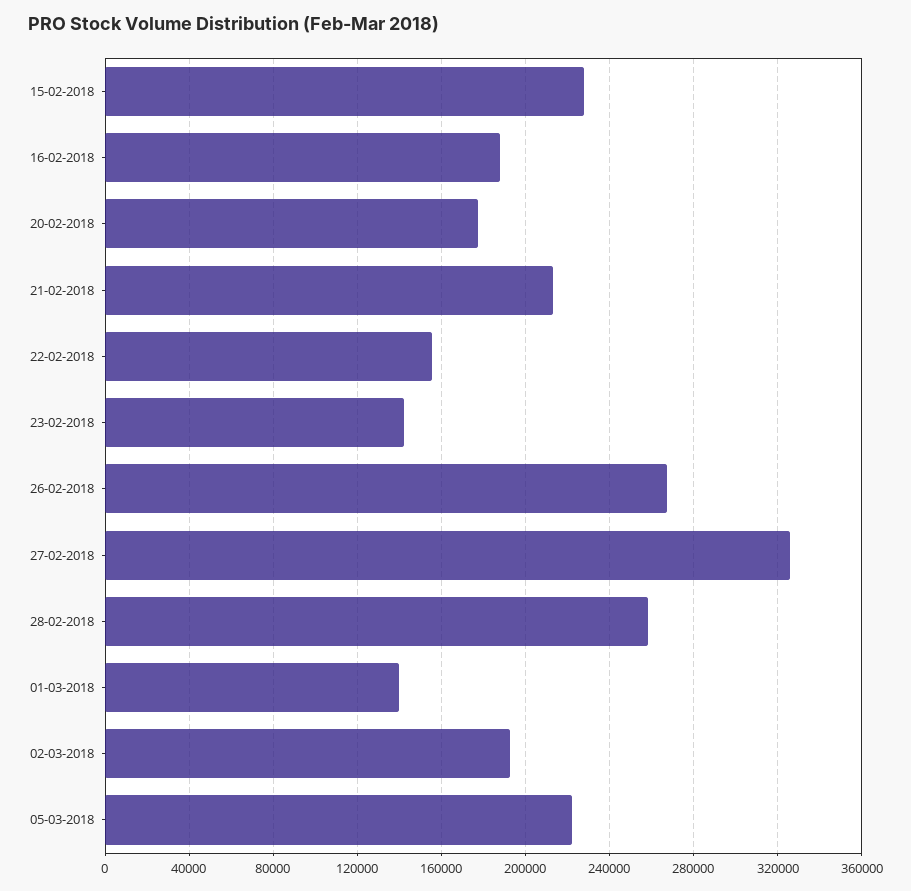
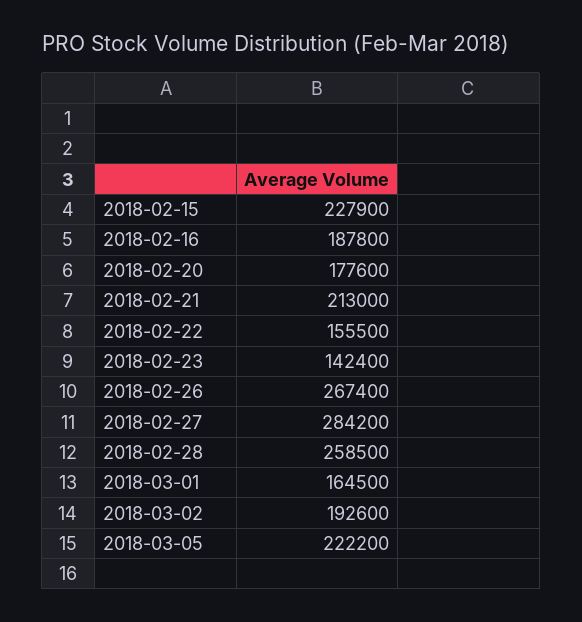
27-02-2018: 325000 -> 284200
01-03-2018: 140000 -> 164500

